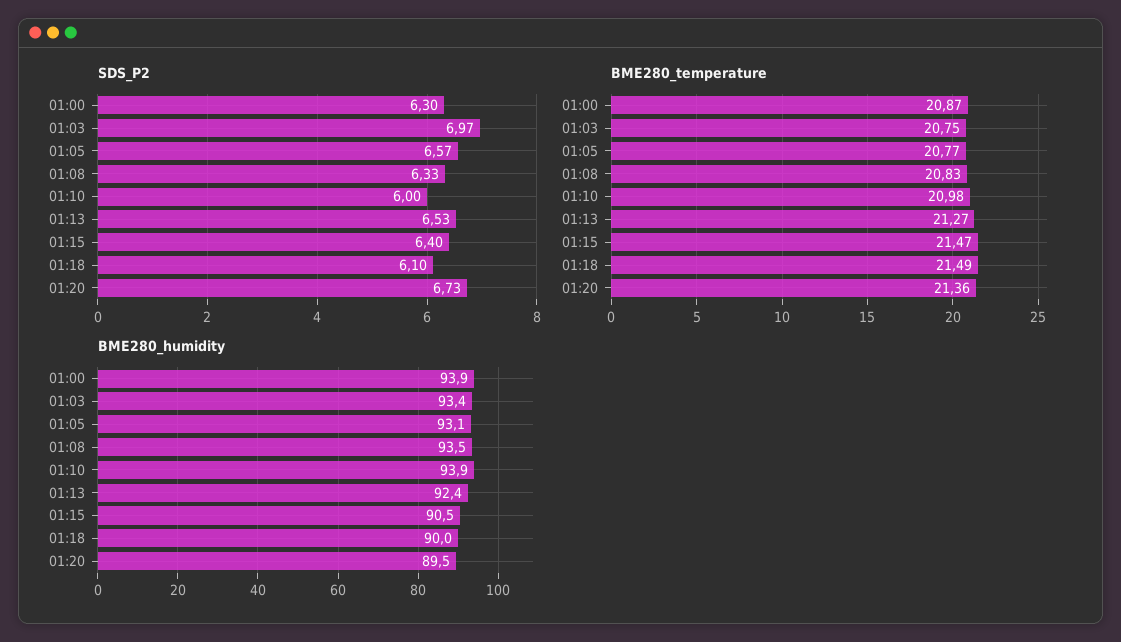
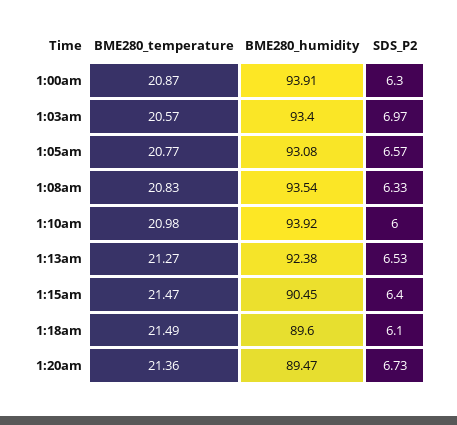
BME280_temperature, 01:03: 20.75 -> 20.57
BME280_humidity, 01:18: 90 -> 89.6

